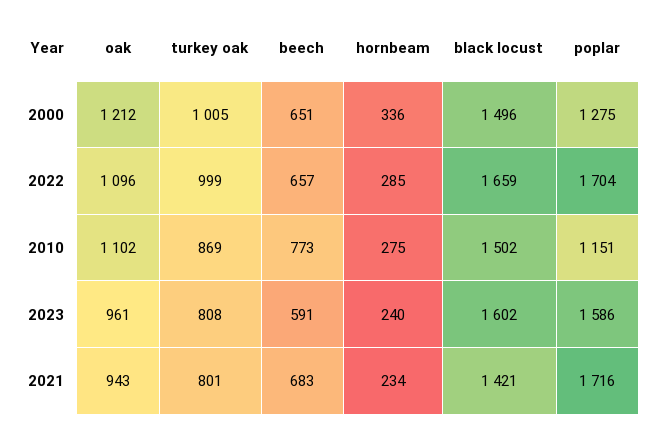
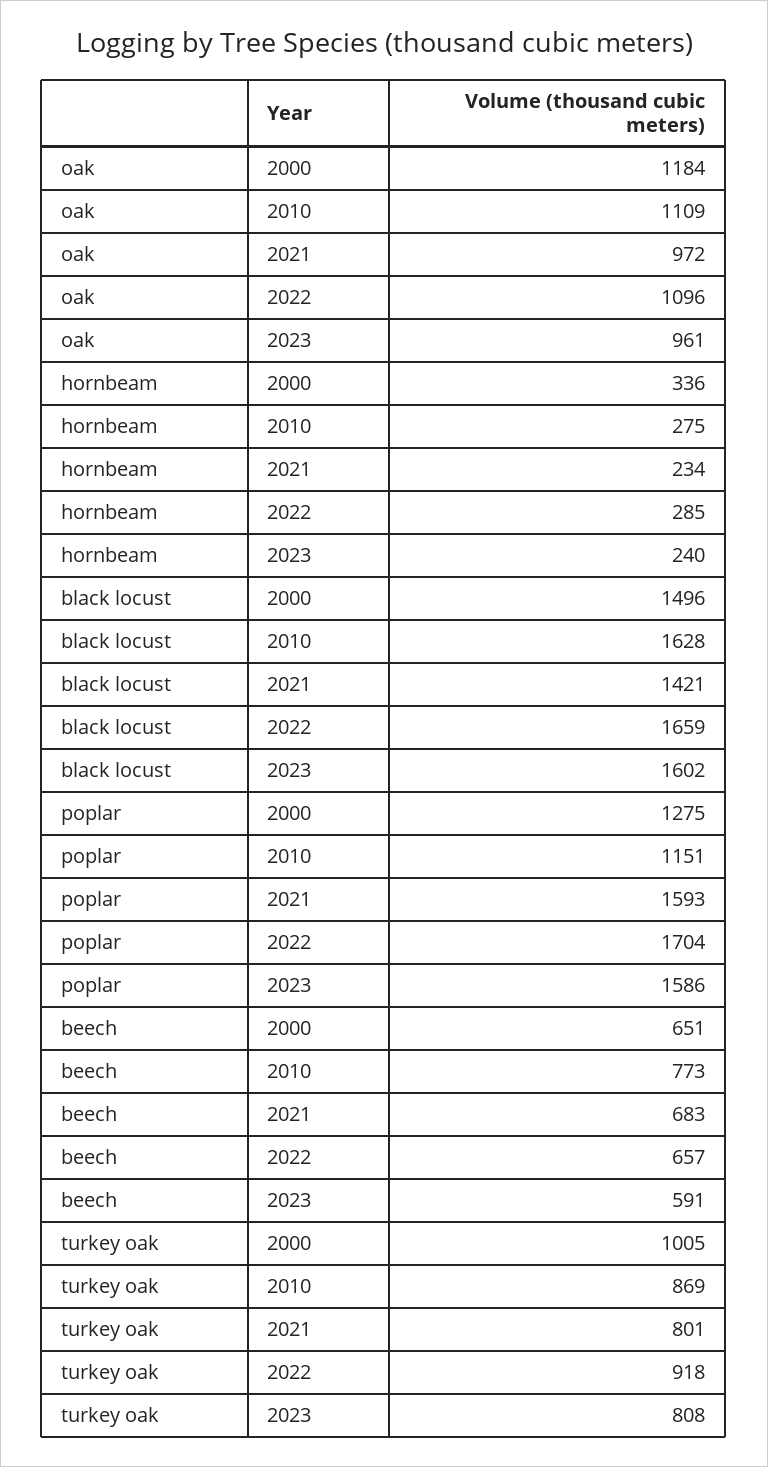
oak, 2000: 1212 -> 1184
turkey oak, 2022: 999 -> 918
oak, 2010: 1102 -> 1109
black locust, 2010: 1502 -> 1628
oak, 2021: 943 -> 972
poplar, 2021: 1716 -> 1593

